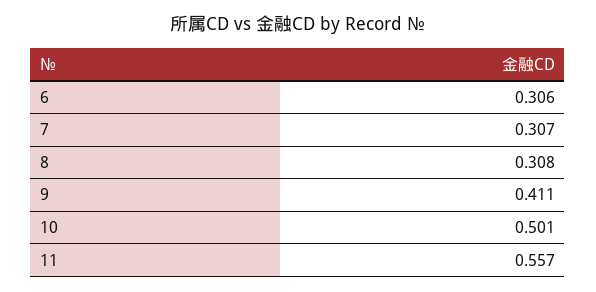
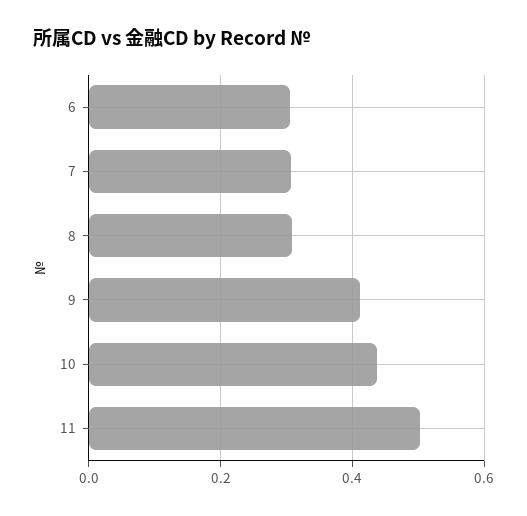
10: 0.501 -> 0.44
11: 0.557 -> 0.5

